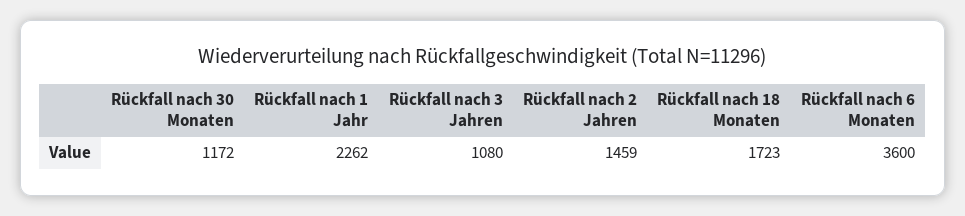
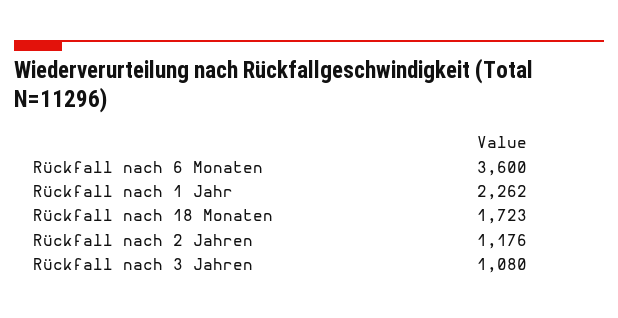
Rückfall nach 30 Monaten: 1172 -> none
Rückfall nach 2 Jahren: 1459 -> 1176

